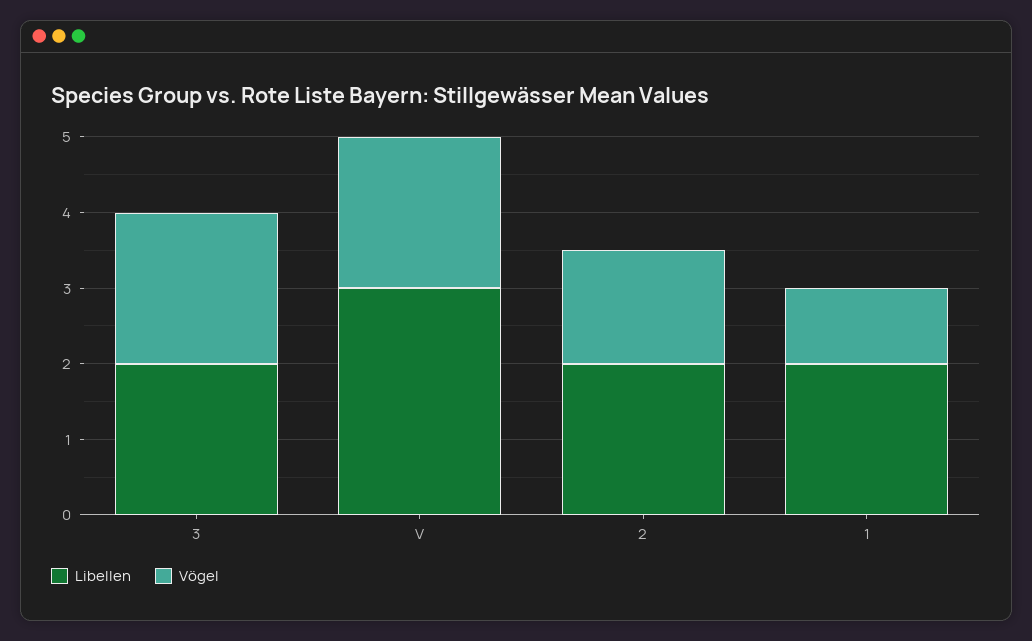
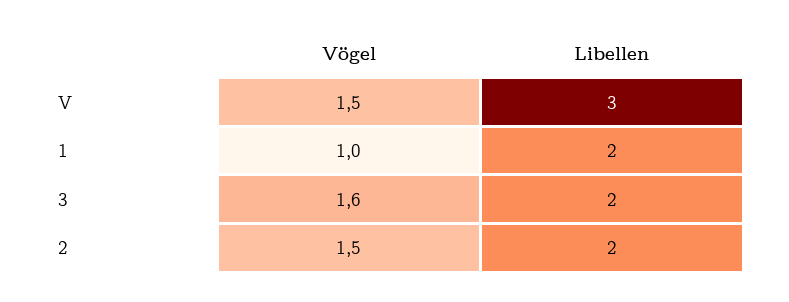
Vögel, 3: 2 -> 1.6
Vögel, V: 2 -> 1.5

